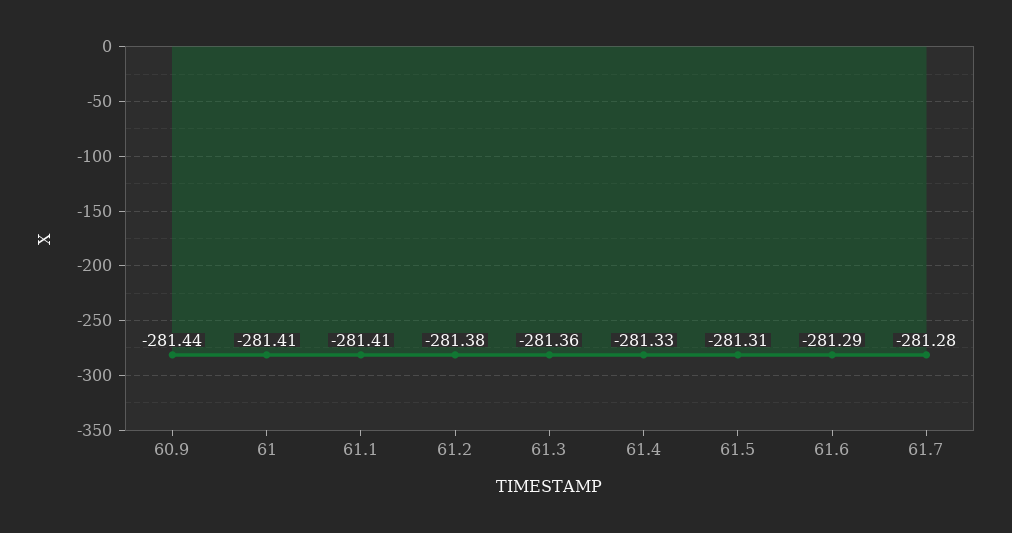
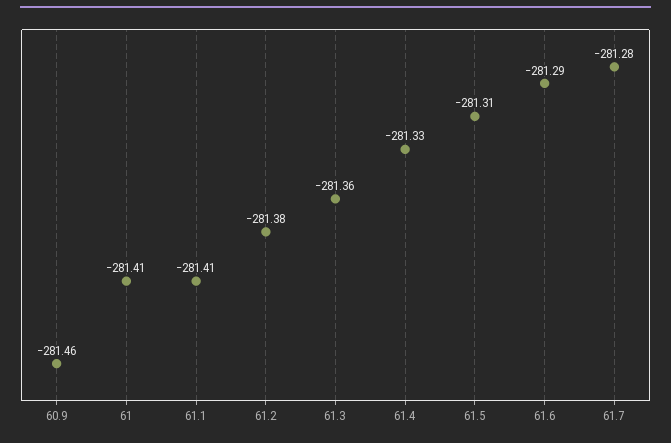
60.9: -281.44 -> -281.46

